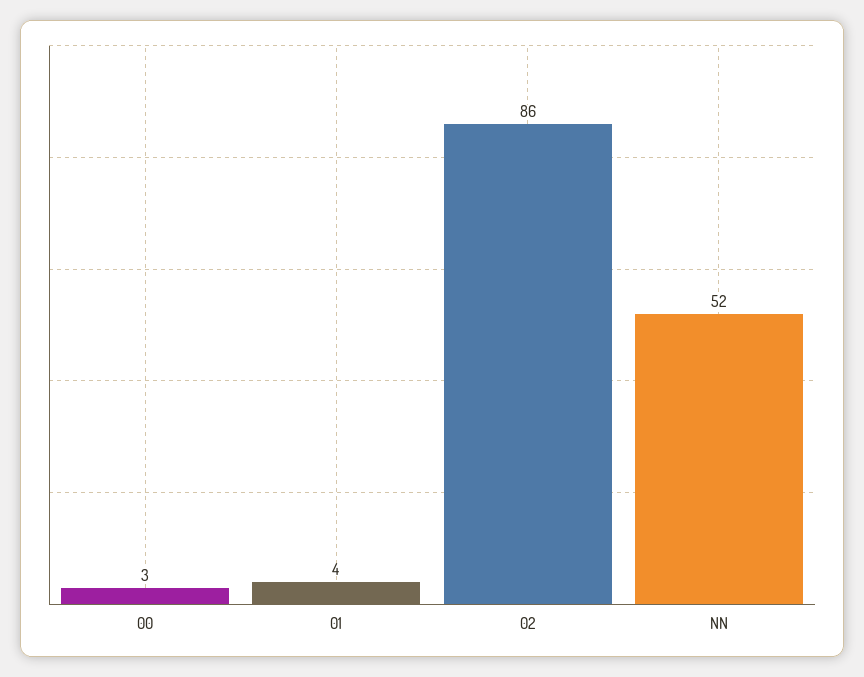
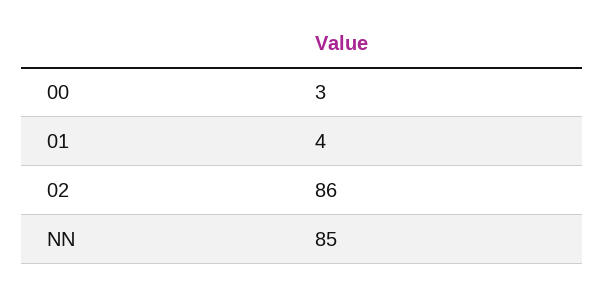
NN: 52 -> 85

